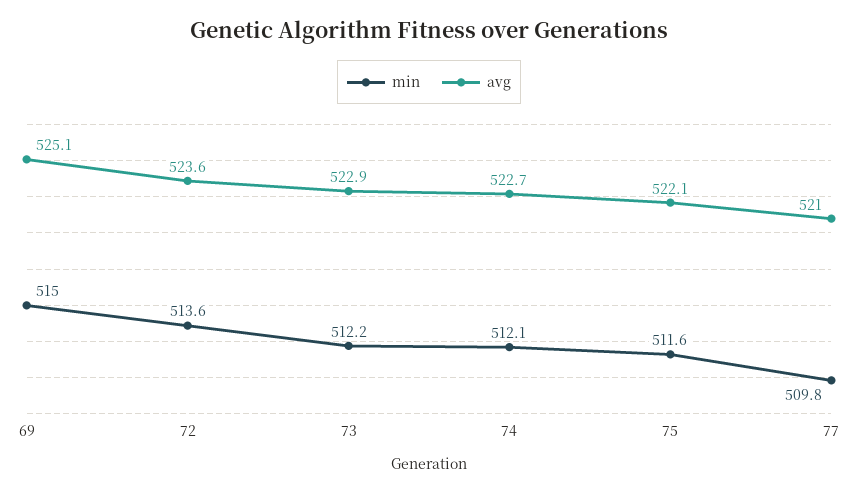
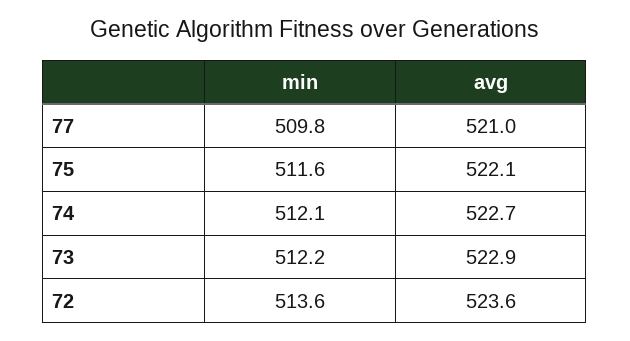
min, 69: 515 -> none
avg, 69: 525.1 -> none

